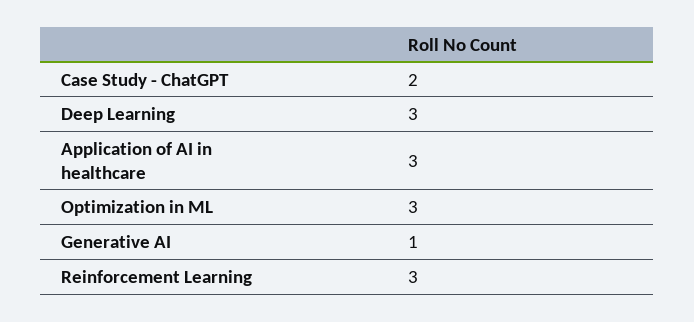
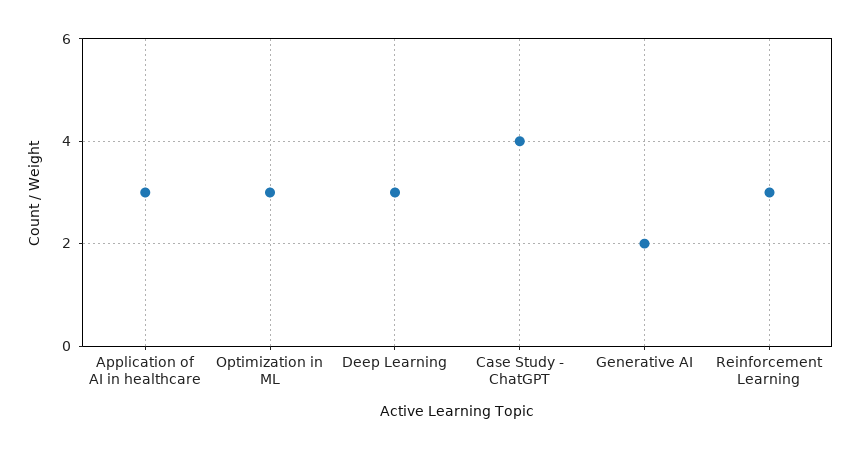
Case Study - ChatGPT: 2 -> 4
Generative AI: 1 -> 2

